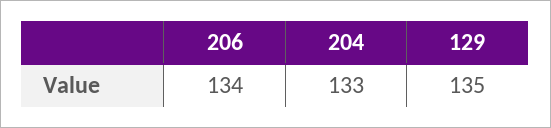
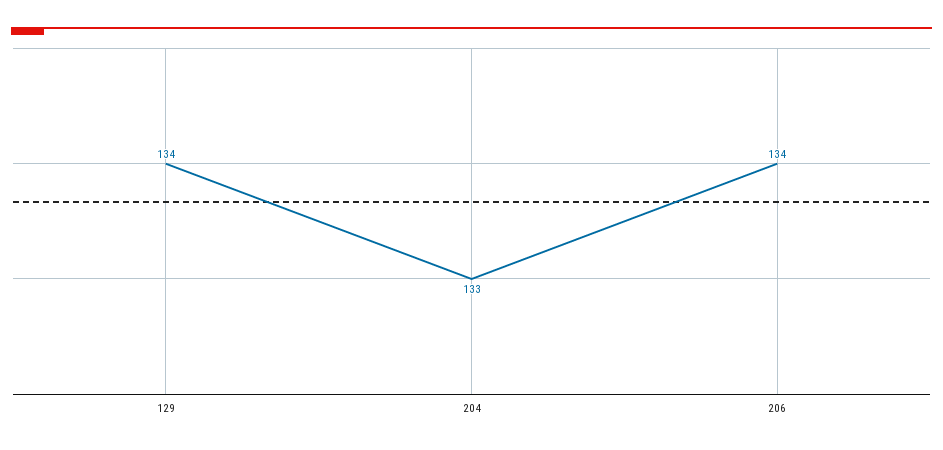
129: 135 -> 134

